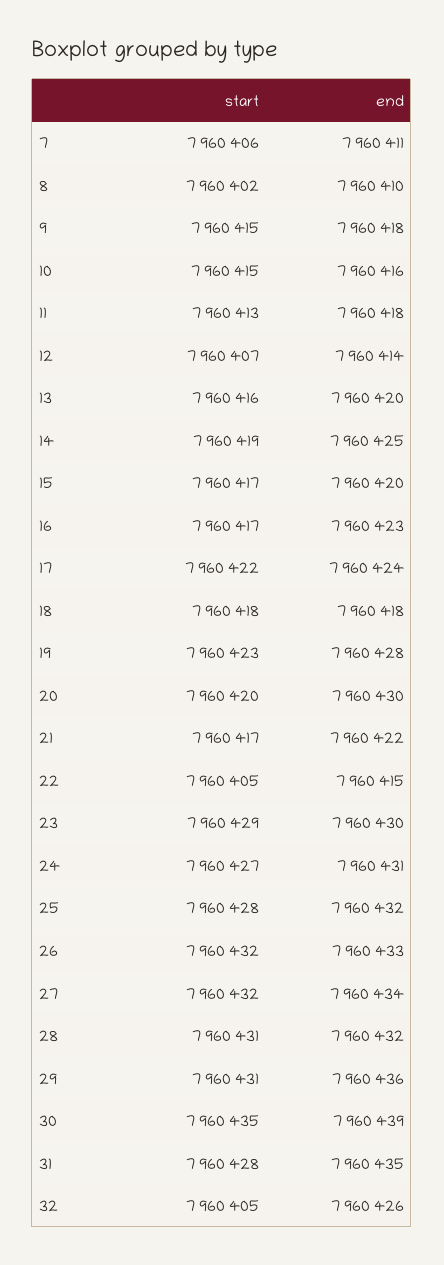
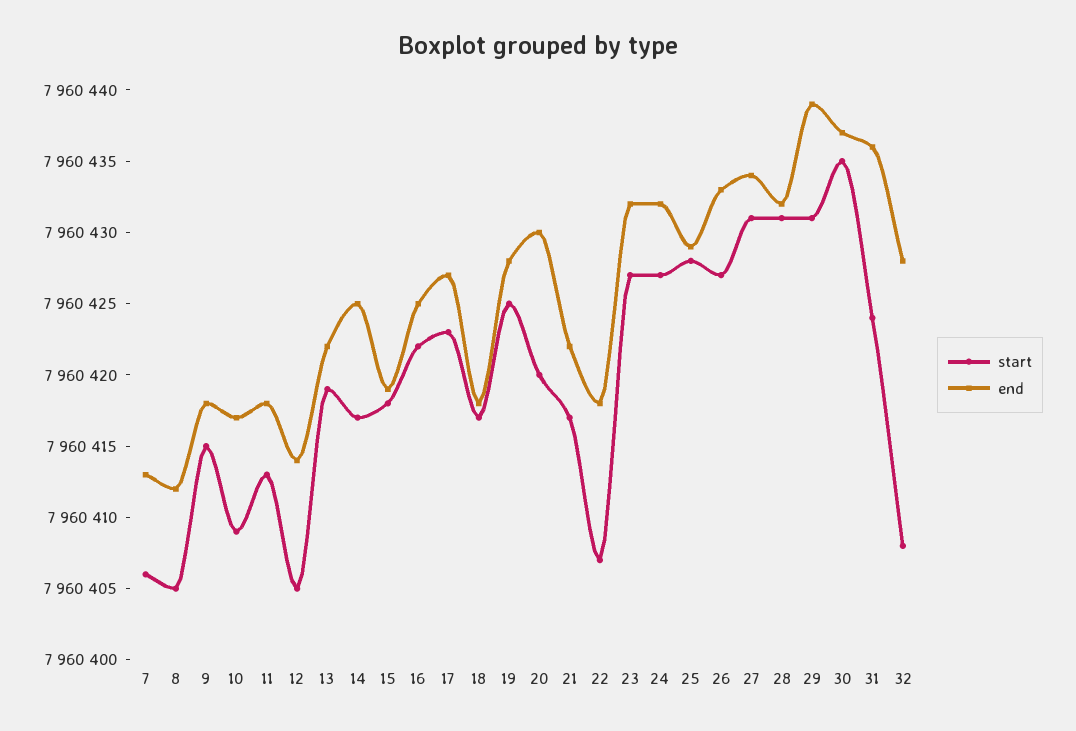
end, 7: 7960411 -> 7960413
start, 8: 7960402 -> 7960405
end, 8: 7960410 -> 7960412
start, 10: 7960415 -> 7960409
end, 10: 7960416 -> 7960417
start, 12: 7960407 -> 7960405
start, 13: 7960416 -> 7960419
end, 13: 7960420 -> 7960422
start, 14: 7960419 -> 7960417
start, 15: 7960417 -> 7960418
end, 15: 7960420 -> 7960419
start, 16: 7960417 -> 7960422
end, 16: 7960423 -> 7960425
start, 17: 7960422 -> 7960423
end, 17: 7960424 -> 7960427
start, 18: 7960418 -> 7960417
start, 19: 7960423 -> 7960425
start, 22: 7960405 -> 7960407
end, 22: 7960415 -> 7960418
start, 23: 7960429 -> 7960427
end, 23: 7960430 -> 7960432
end, 24: 7960431 -> 7960432
end, 25: 7960432 -> 7960429
start, 26: 7960432 -> 7960427
start, 27: 7960432 -> 7960431
end, 29: 7960436 -> 7960439
end, 30: 7960439 -> 7960437
start, 31: 7960428 -> 7960424
end, 31: 7960435 -> 7960436
start, 32: 7960405 -> 7960408
end, 32: 7960426 -> 7960428

